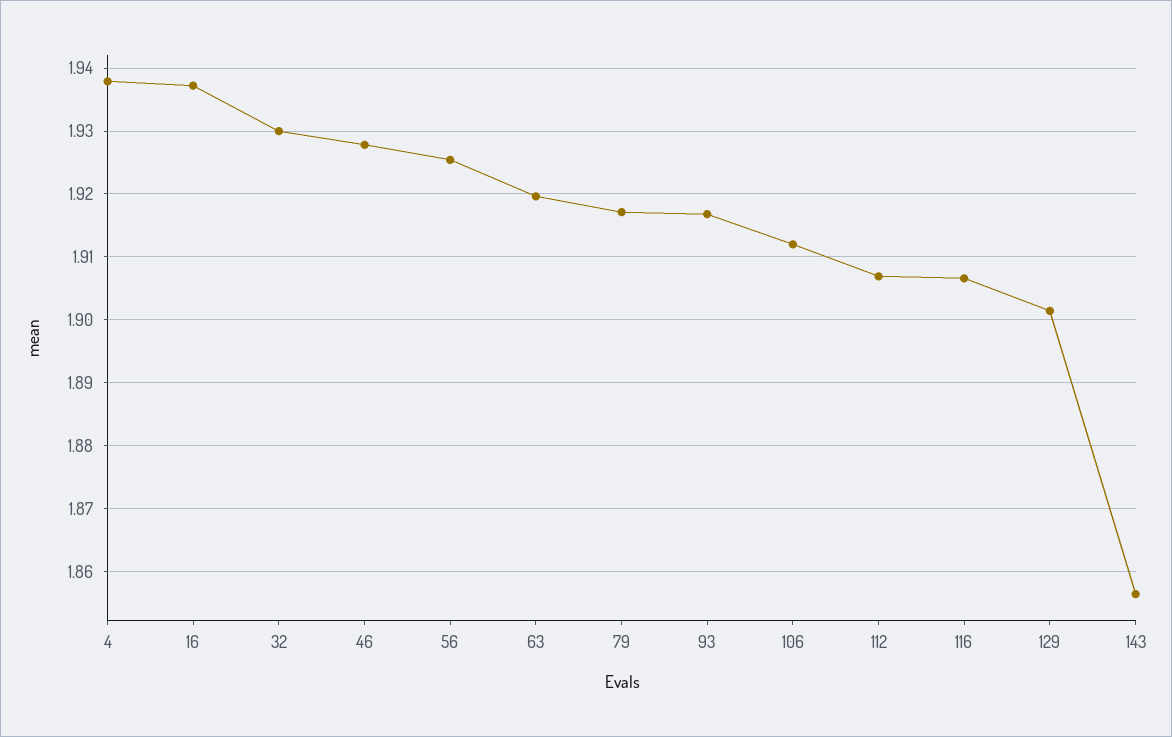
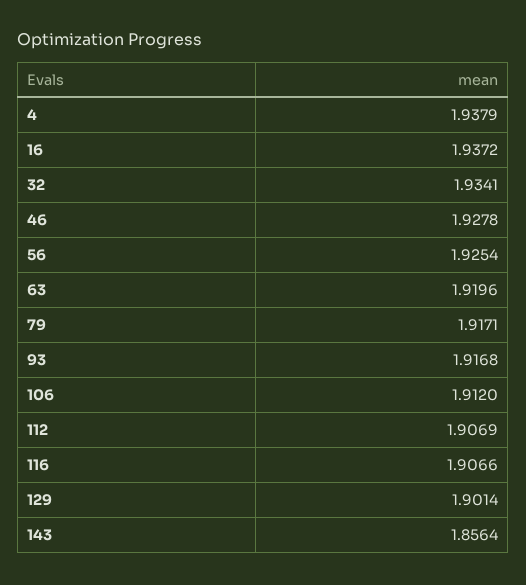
32: 1.93 -> 1.9341

